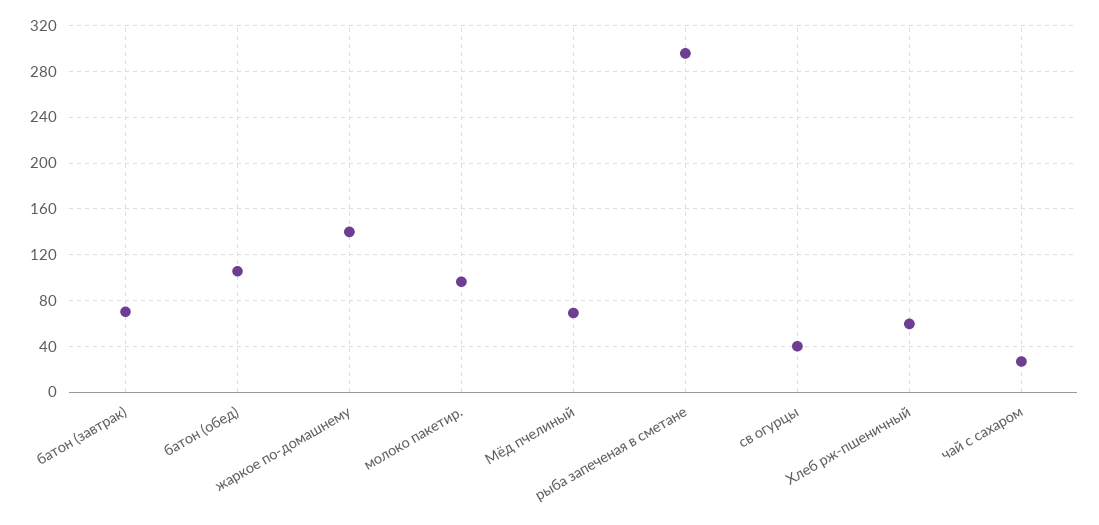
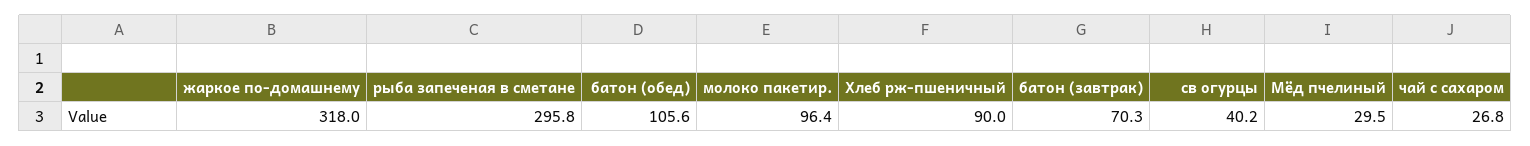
жаркое по-домашнему: 140 -> 318
Мёд пчелиный: 70 -> 29.5
Хлеб рж-пшеничный: 60 -> 90

